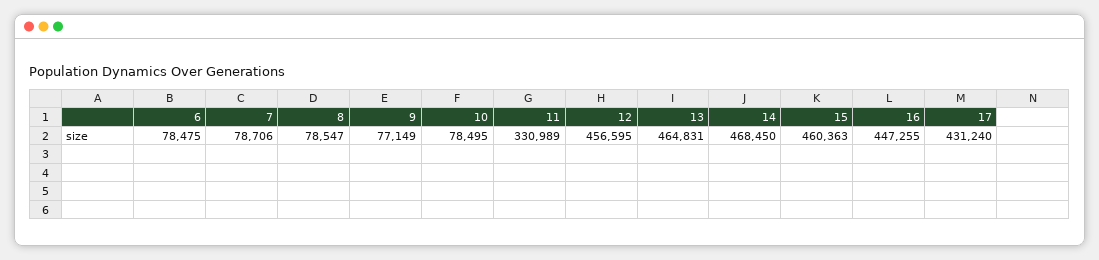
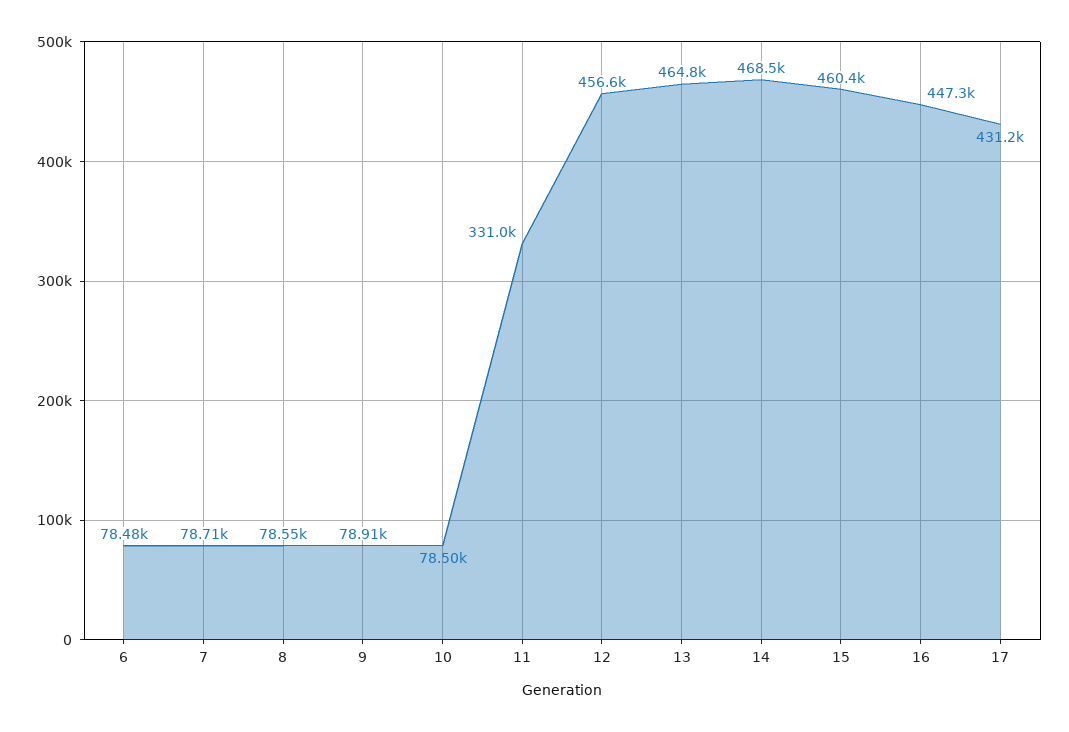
9: 77149 -> 78910

